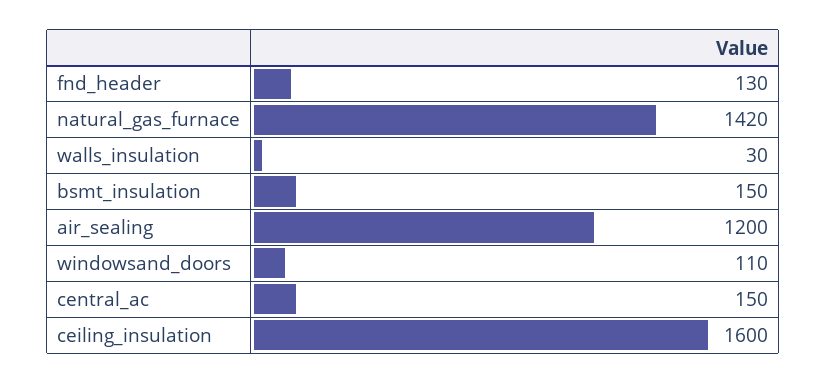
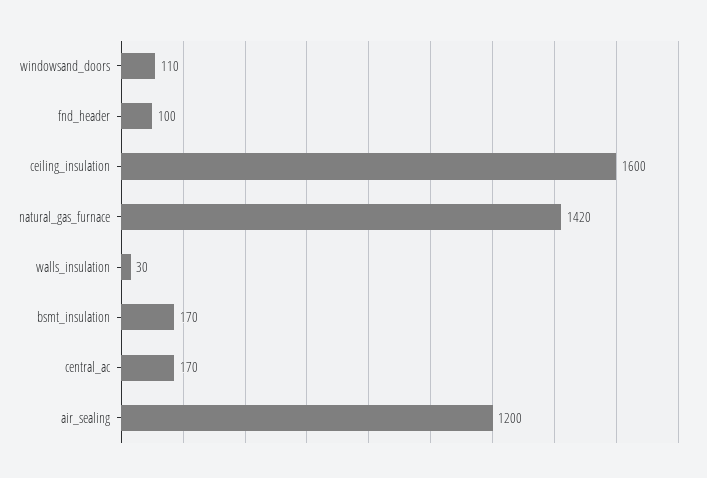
fnd_header: 130 -> 100
bsmt_insulation: 150 -> 170
central_ac: 150 -> 170

